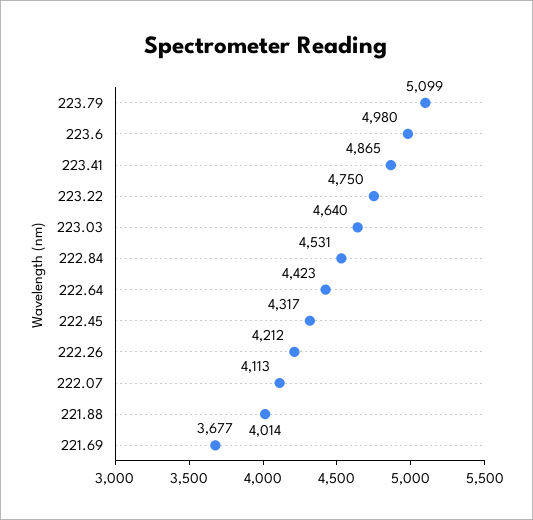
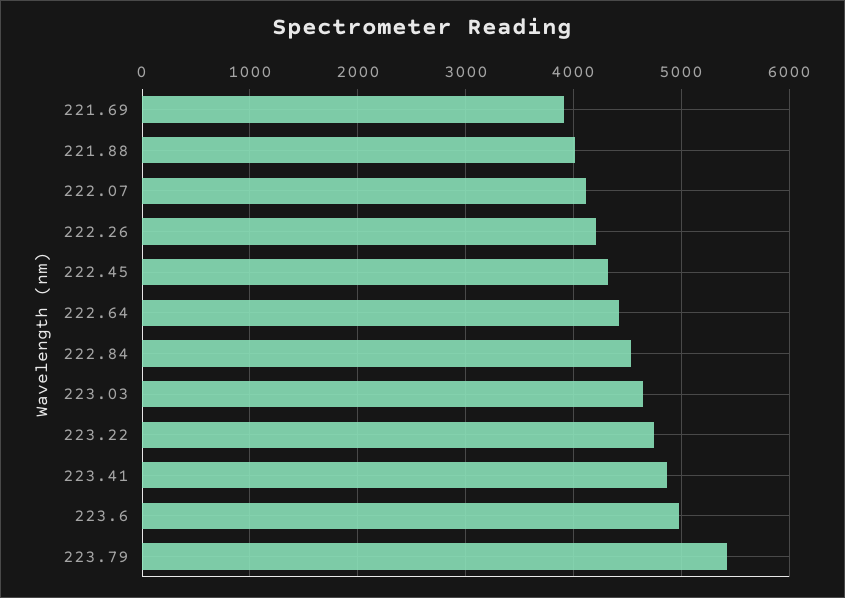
223.79: 5099 -> 5400
221.69: 3677 -> 3900

